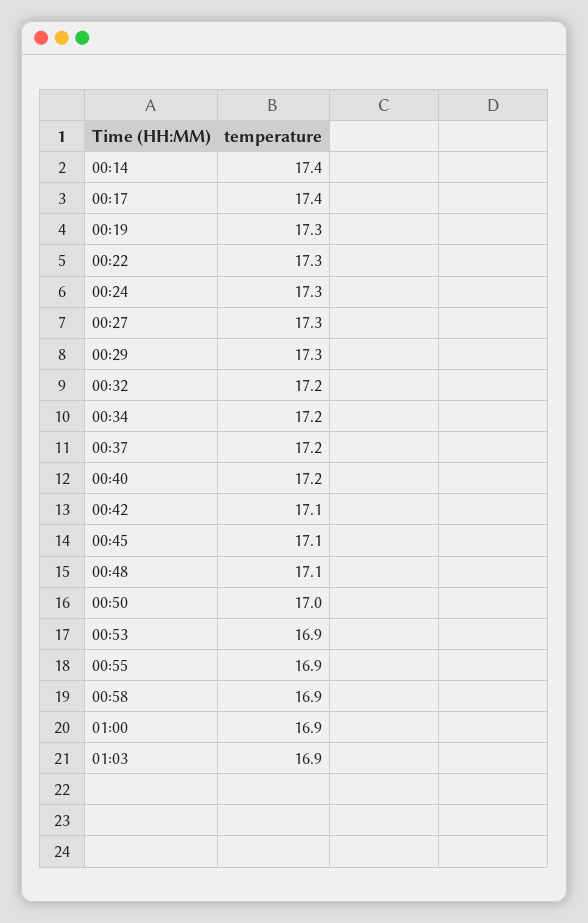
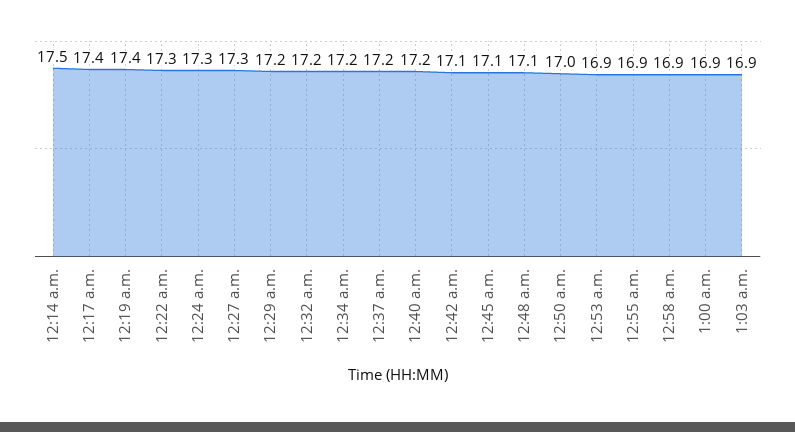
00:14: 17.4 -> 17.5
00:19: 17.3 -> 17.4
00:29: 17.3 -> 17.2

